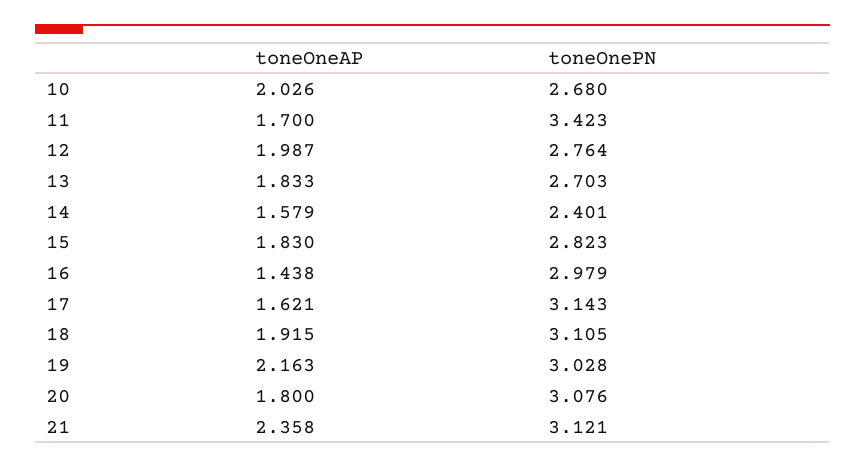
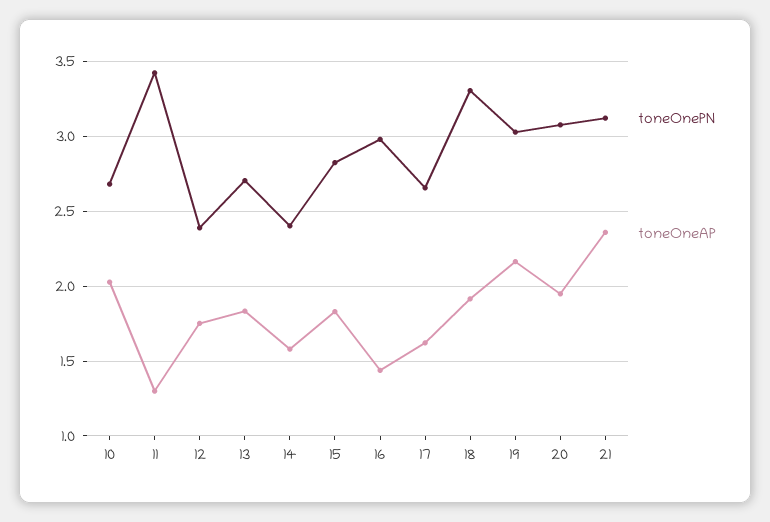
toneOneAP, 11: 1.7 -> 1.3
toneOneAP, 12: 1.987 -> 1.75
toneOnePN, 12: 2.764 -> 2.4
toneOnePN, 17: 3.143 -> 2.65
toneOnePN, 18: 3.105 -> 3.3
toneOneAP, 20: 1.8 -> 1.95

